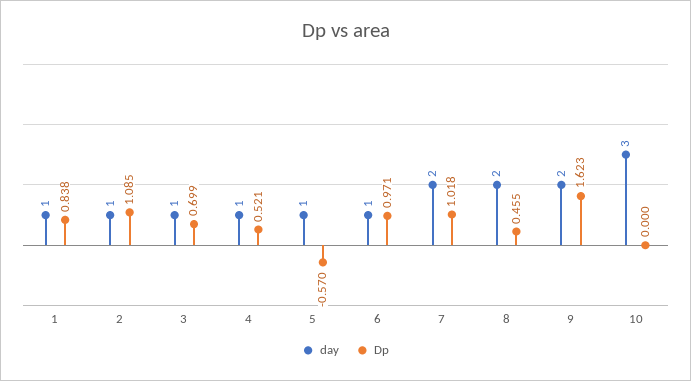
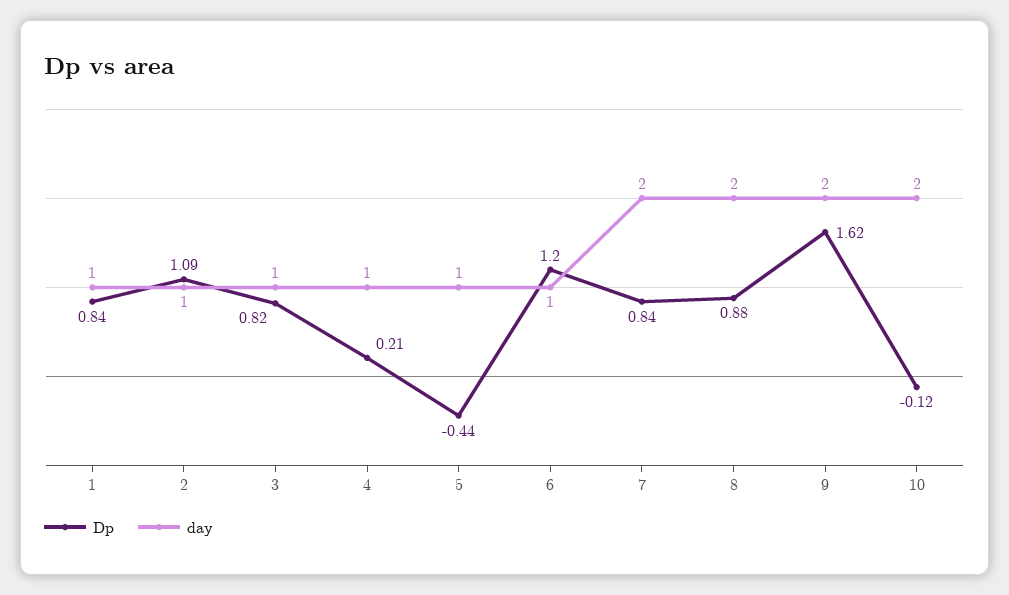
Dp, 3: 0.699 -> 0.82
Dp, 4: 0.521 -> 0.21
Dp, 5: -0.57 -> -0.44
Dp, 6: 0.971 -> 1.2
Dp, 7: 1.018 -> 0.84
Dp, 8: 0.455 -> 0.88
day, 10: 3 -> 2
Dp, 10: 0 -> -0.12

